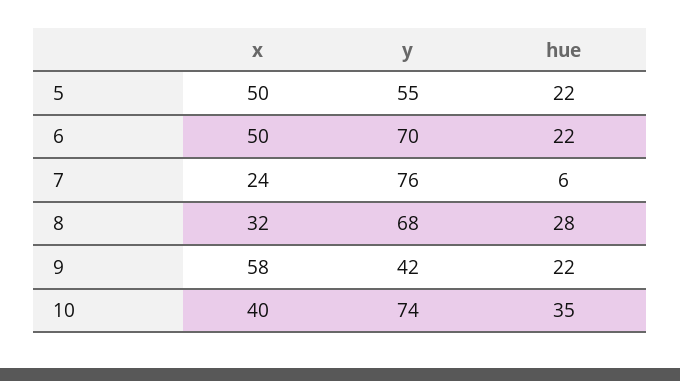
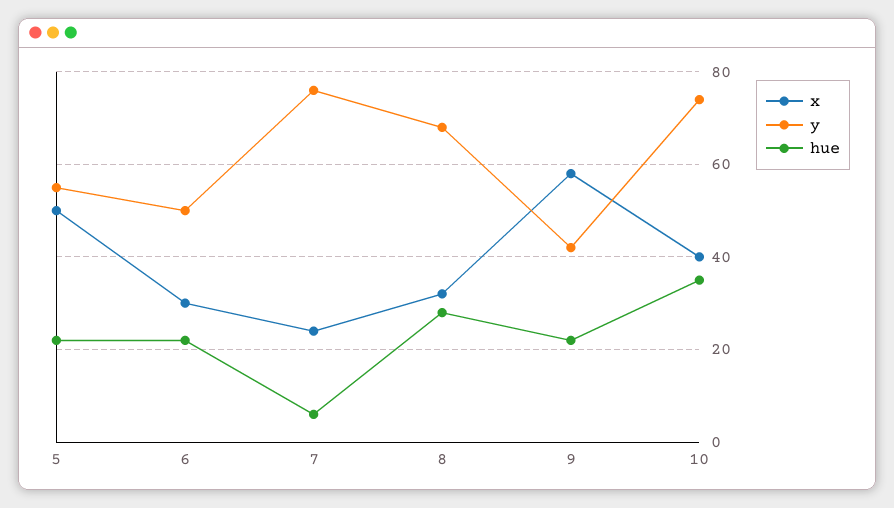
x, 6: 50 -> 30
y, 6: 70 -> 50

